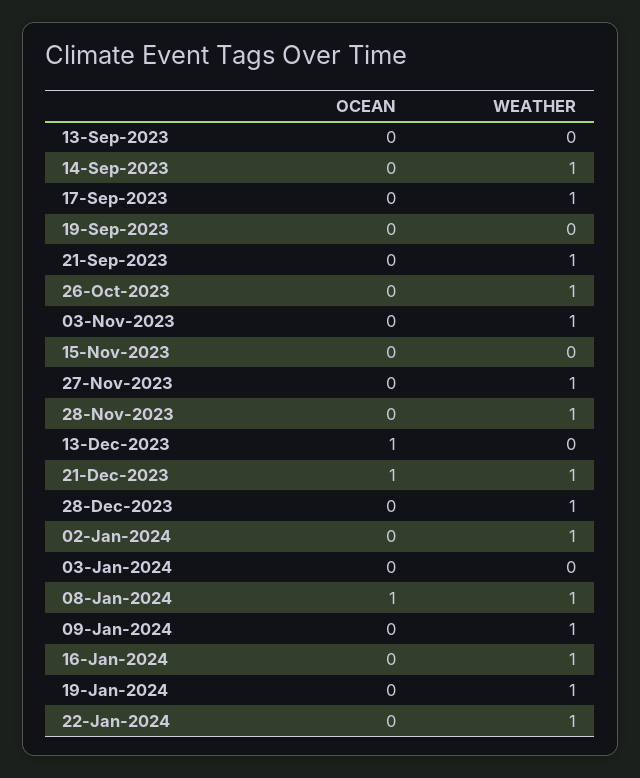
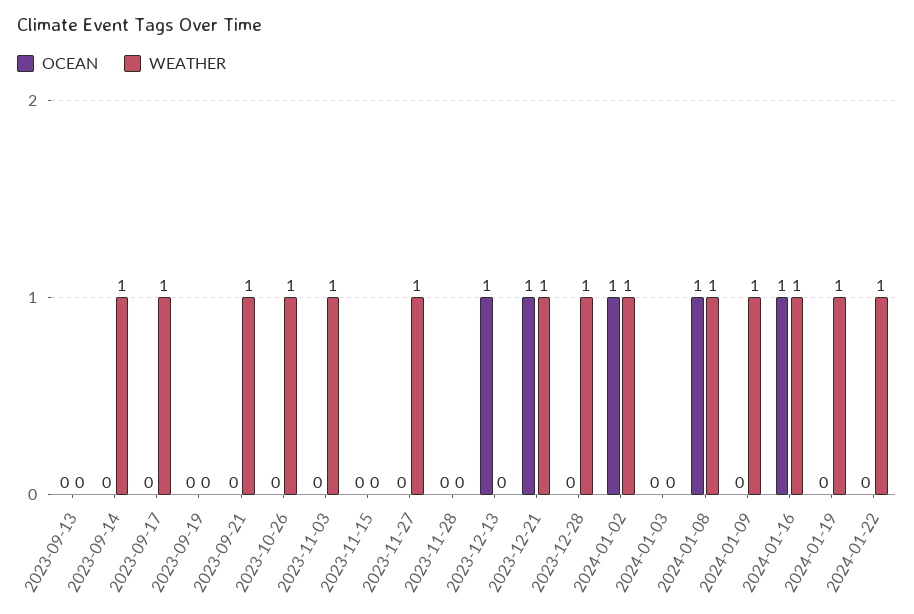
WEATHER, 28-Nov-2023: 1 -> 0
OCEAN, 02-Jan-2024: 0 -> 1
OCEAN, 16-Jan-2024: 0 -> 1

